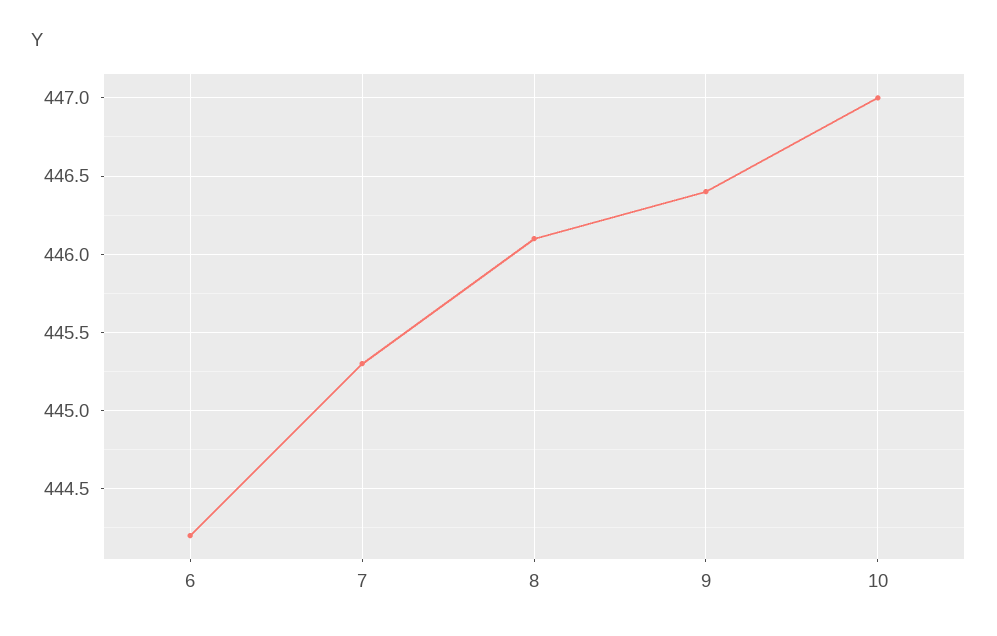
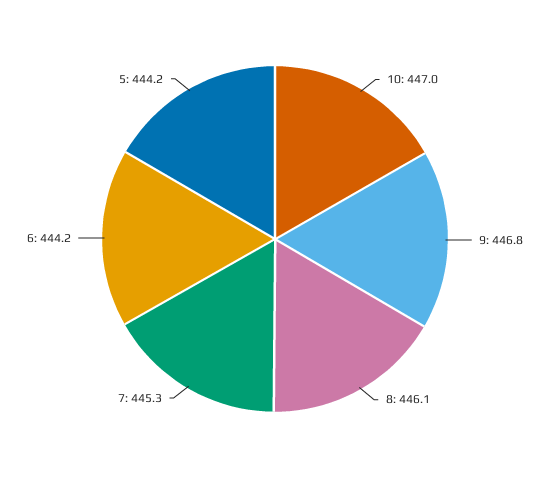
9: 446.4 -> 446.8
5: none -> 444.2

